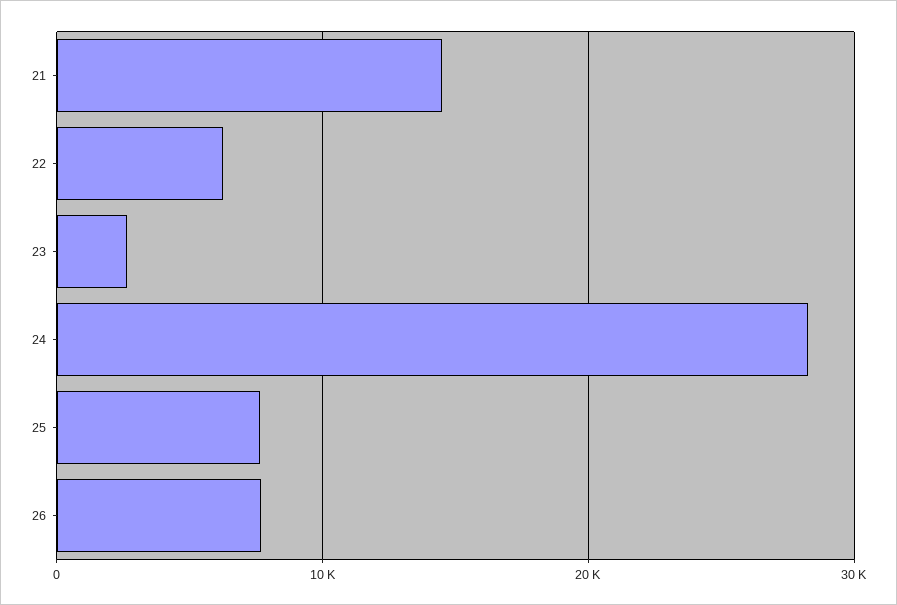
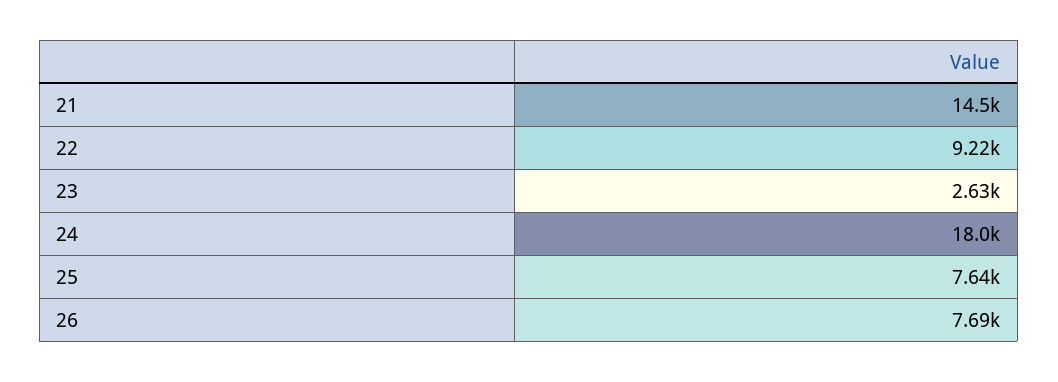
22: 6000 -> 9220
24: 28000 -> 18000

